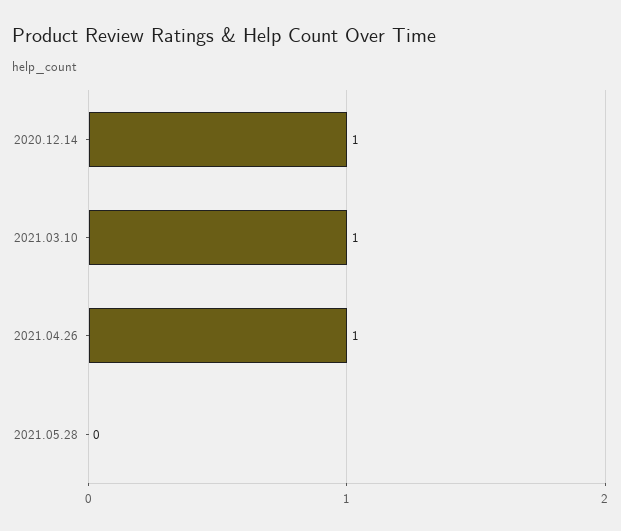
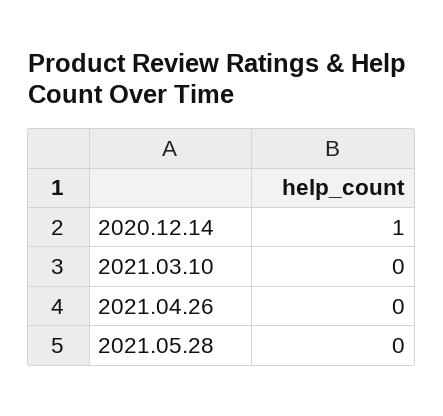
2021.03.10: 1 -> 0
2021.04.26: 1 -> 0

